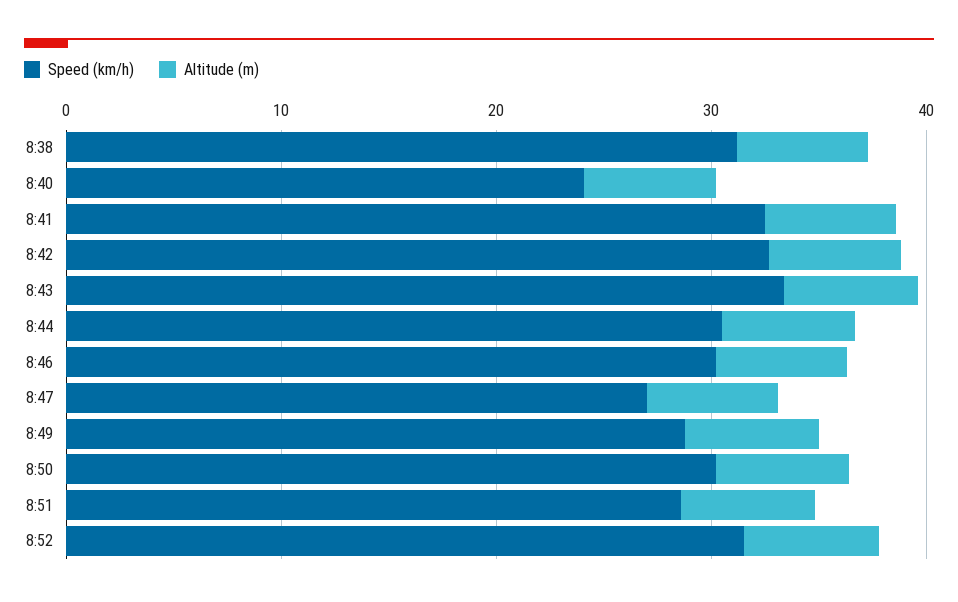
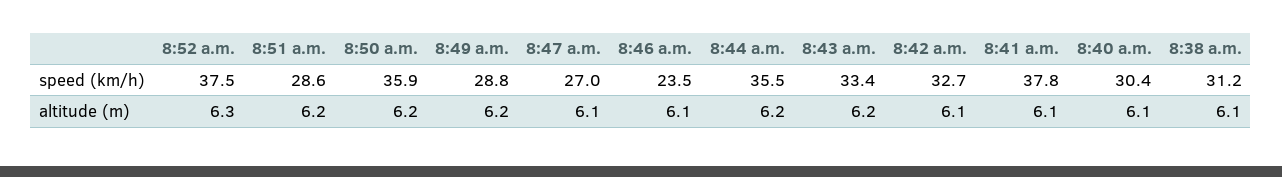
Speed (km/h), 8:40: 24 -> 30.4
Speed (km/h), 8:41: 32 -> 37.8
Speed (km/h), 8:44: 30 -> 35.5
Speed (km/h), 8:46: 30 -> 23.5
Speed (km/h), 8:50: 30 -> 35.9
Speed (km/h), 8:52: 32 -> 37.5

